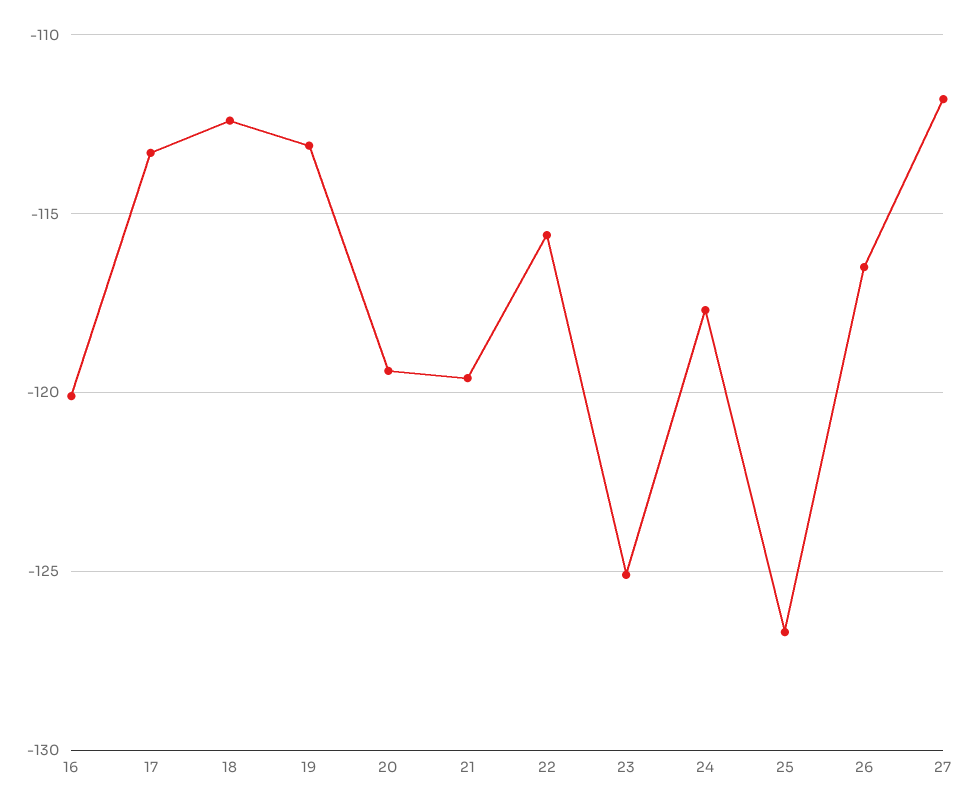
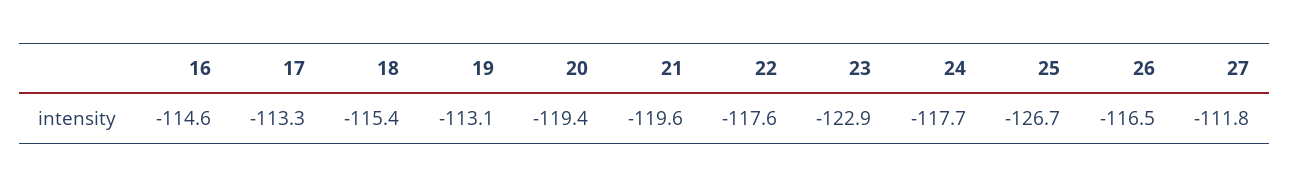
16: -120 -> -114.6
18: -112.5 -> -115.4
22: -115.5 -> -117.6
23: -125 -> -122.9

